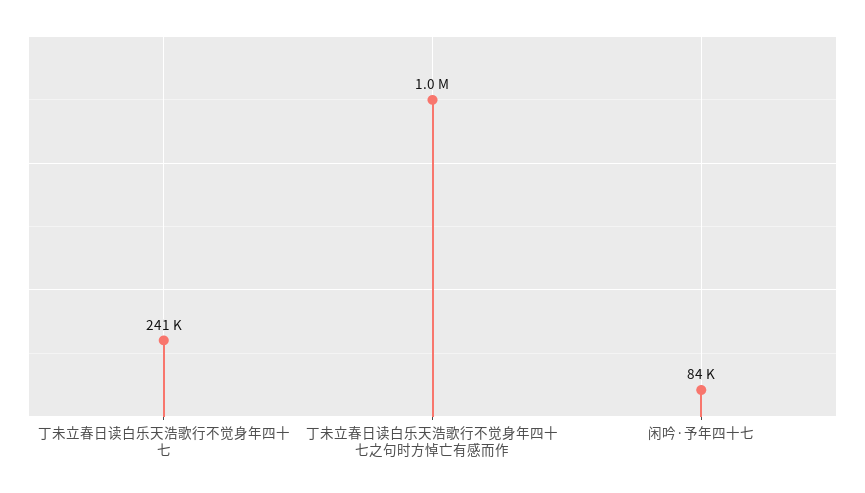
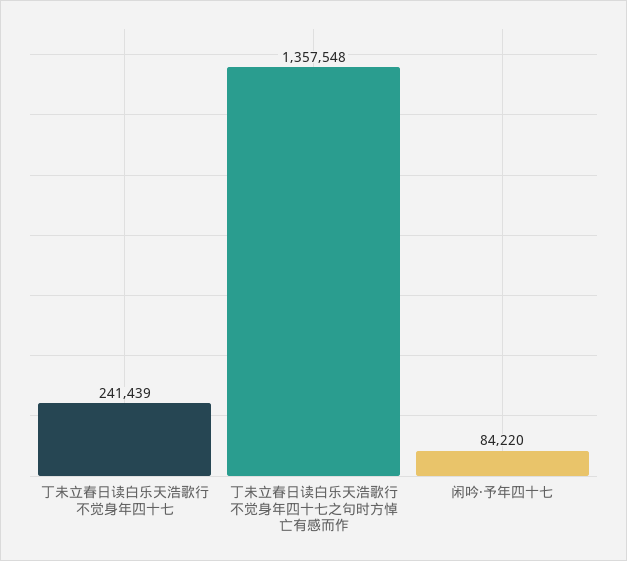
丁未立春日读白乐天浩歌行不觉身年四十七之句时方悼亡有感而作: 1000000 -> 1357548

